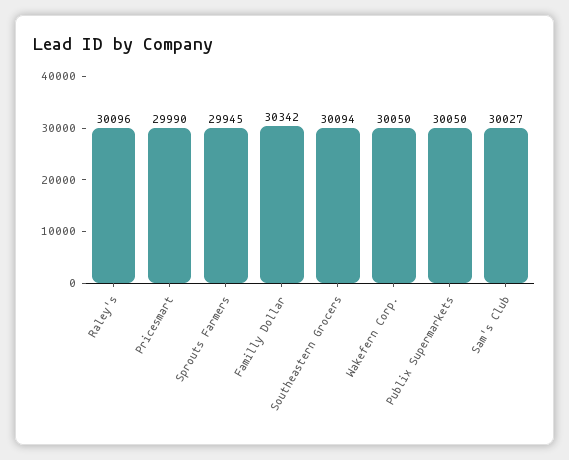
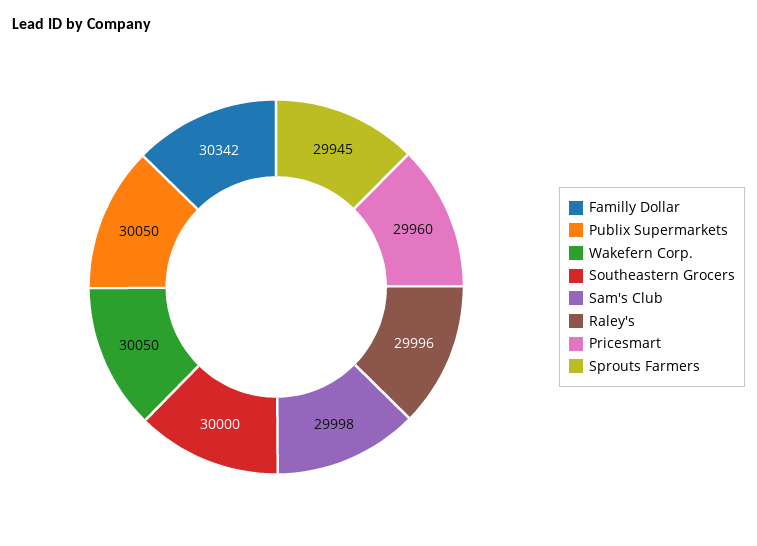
Raley's: 30096 -> 29996
Pricesmart: 29990 -> 29960
Southeastern Grocers: 30094 -> 30000
Sam's Club: 30027 -> 29998

